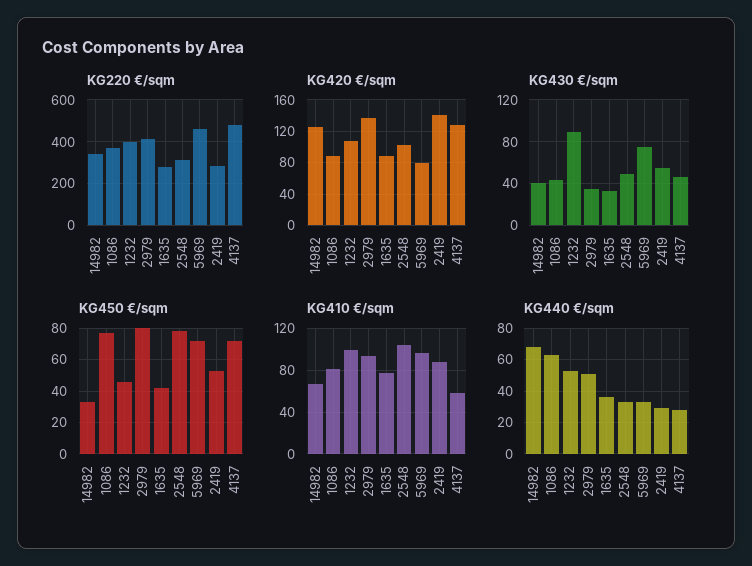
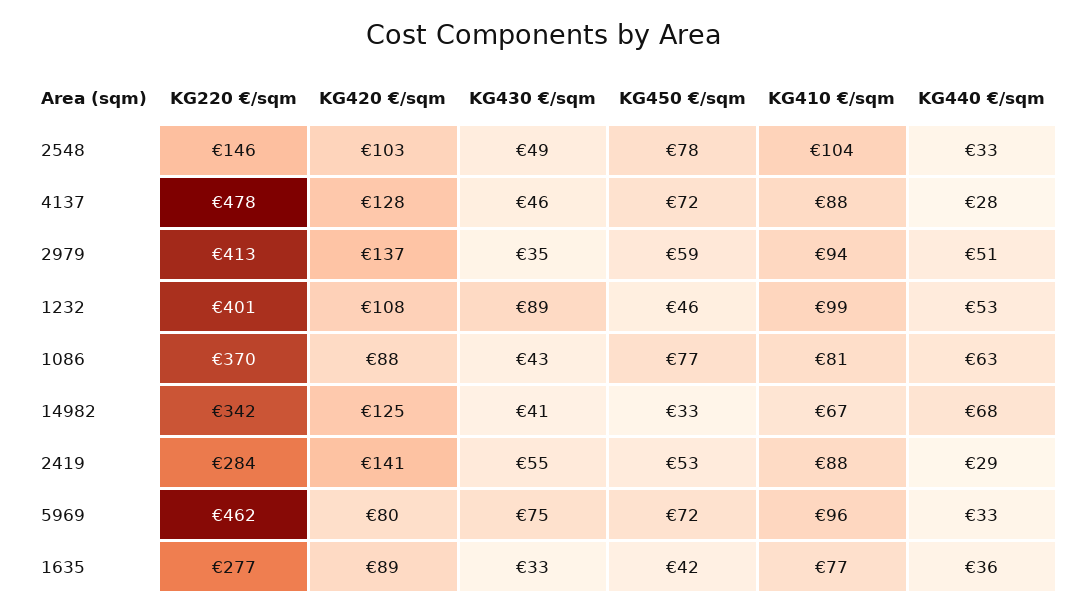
KG220 €/sqm, 2548: 300 -> 146
KG450 €/sqm, 2979: 80 -> 59
KG410 €/sqm, 4137: 60 -> 88

